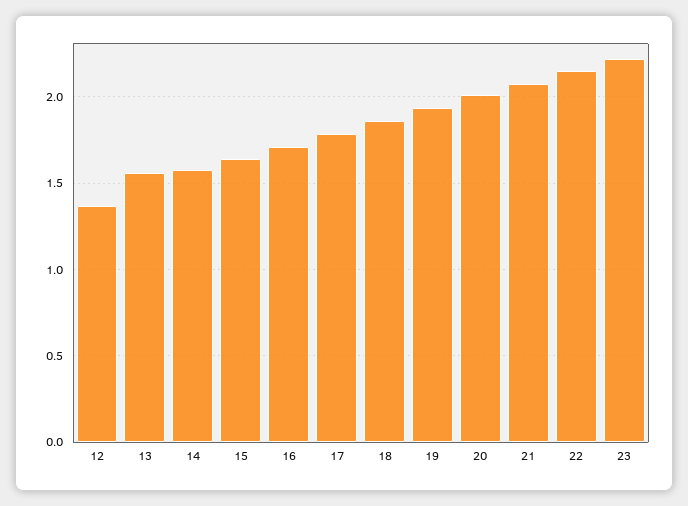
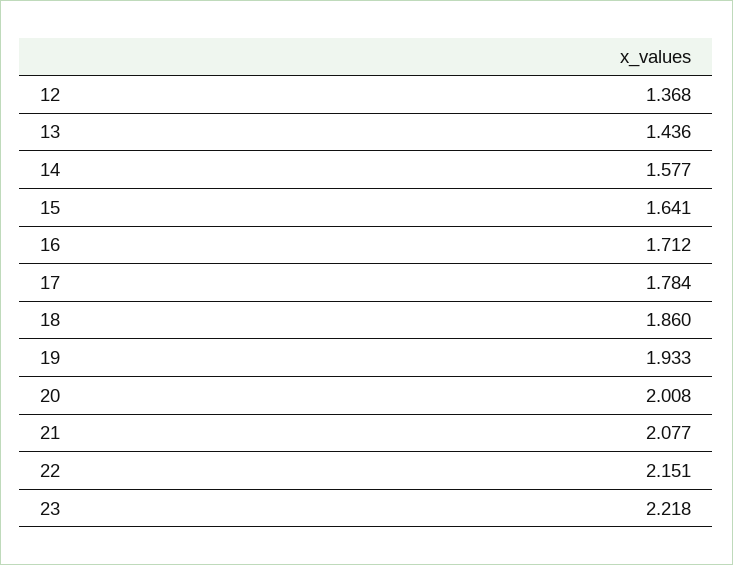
13: 1.55 -> 1.436

